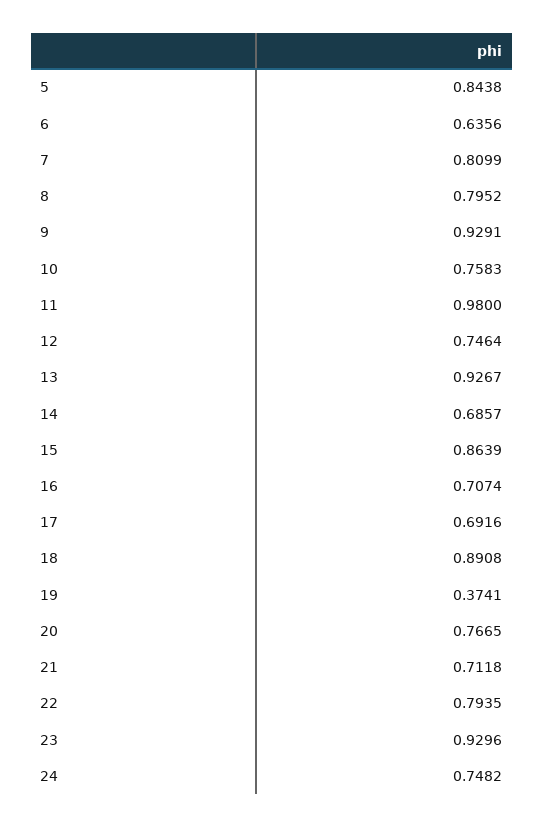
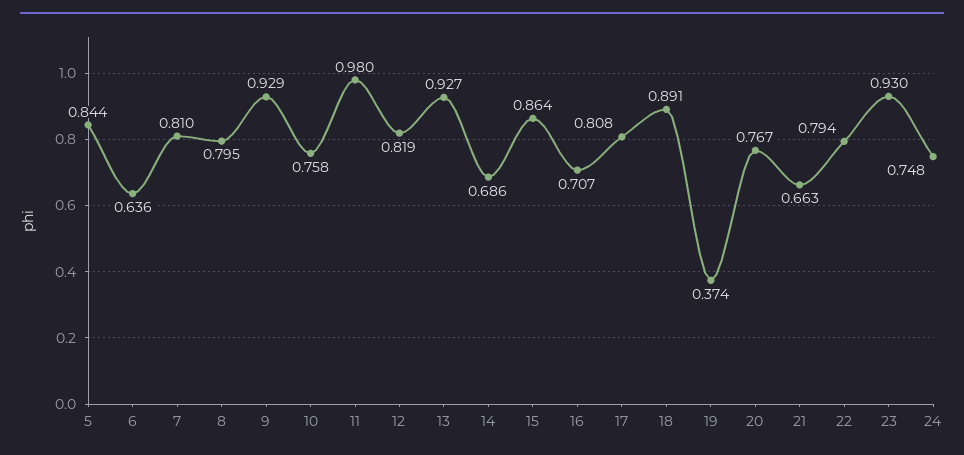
12: 0.7464 -> 0.819
17: 0.6916 -> 0.808
21: 0.7118 -> 0.663

